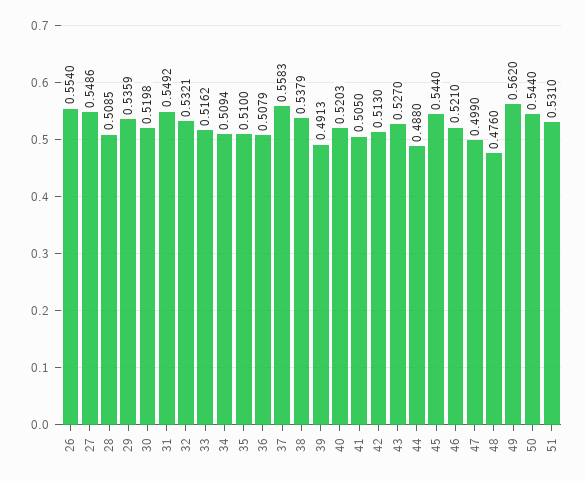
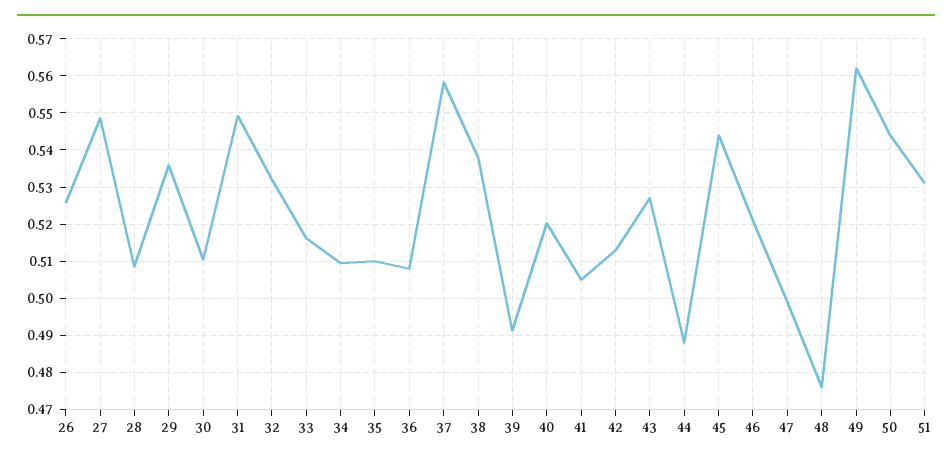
26: 0.554 -> 0.526
30: 0.5198 -> 0.51

